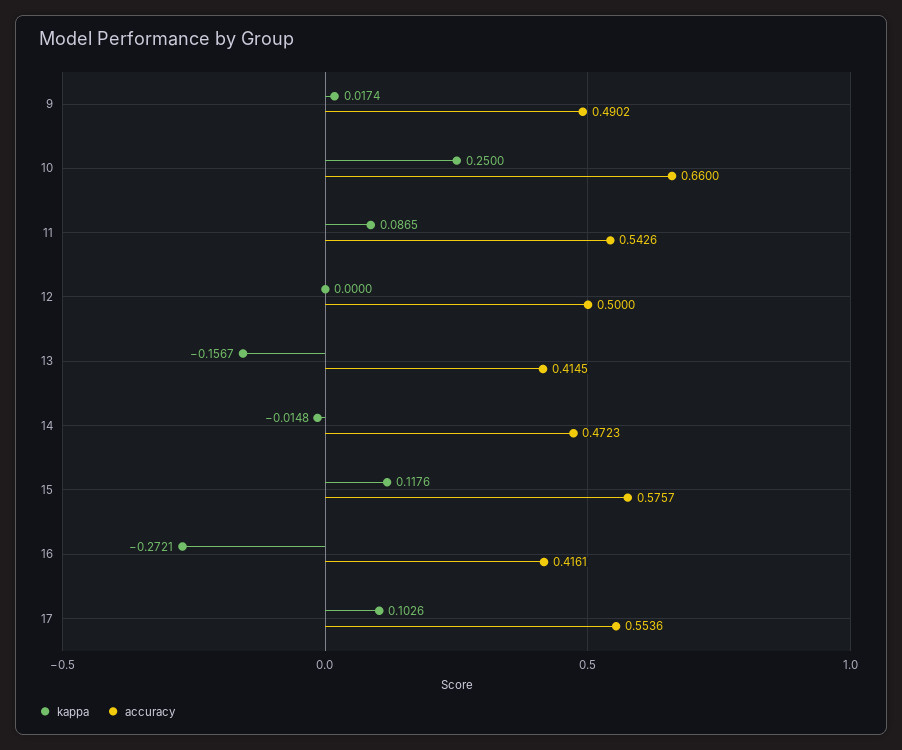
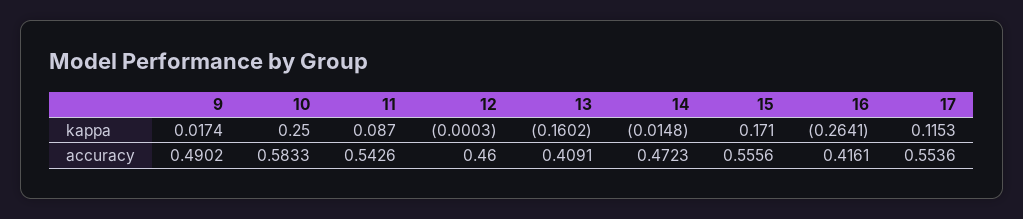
accuracy, 10: 0.66 -> 0.5833
kappa, 11: 0.0865 -> 0.087
kappa, 12: 0 -> -0.0003
accuracy, 12: 0.5 -> 0.46
kappa, 13: -0.1567 -> -0.1602
accuracy, 13: 0.4145 -> 0.4091
kappa, 15: 0.1176 -> 0.171
accuracy, 15: 0.5757 -> 0.5556
kappa, 16: -0.2721 -> -0.2641
kappa, 17: 0.1026 -> 0.1153

